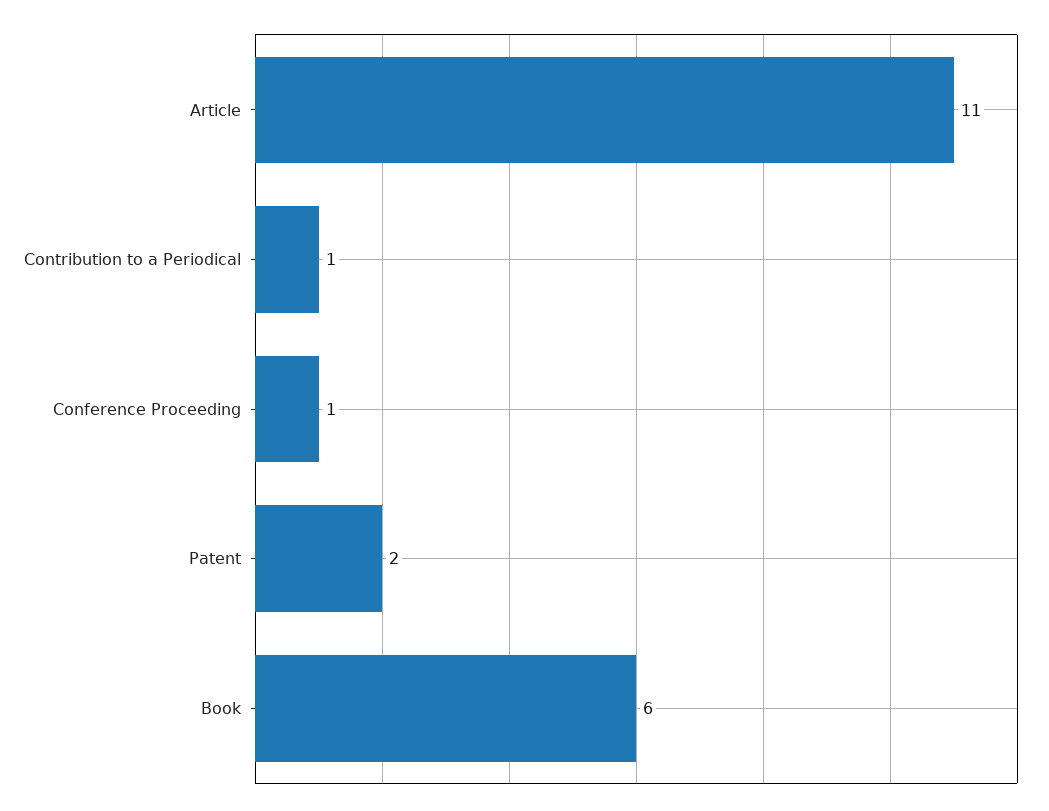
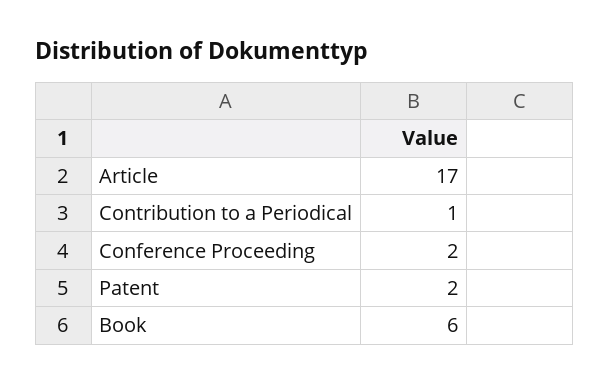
Article: 11 -> 17
Conference Proceeding: 1 -> 2

